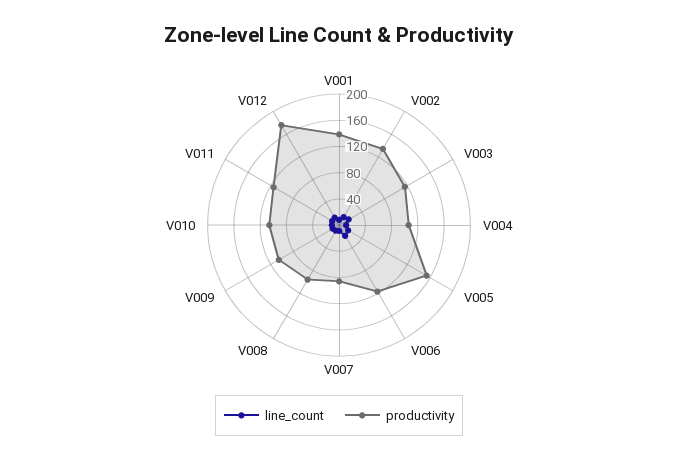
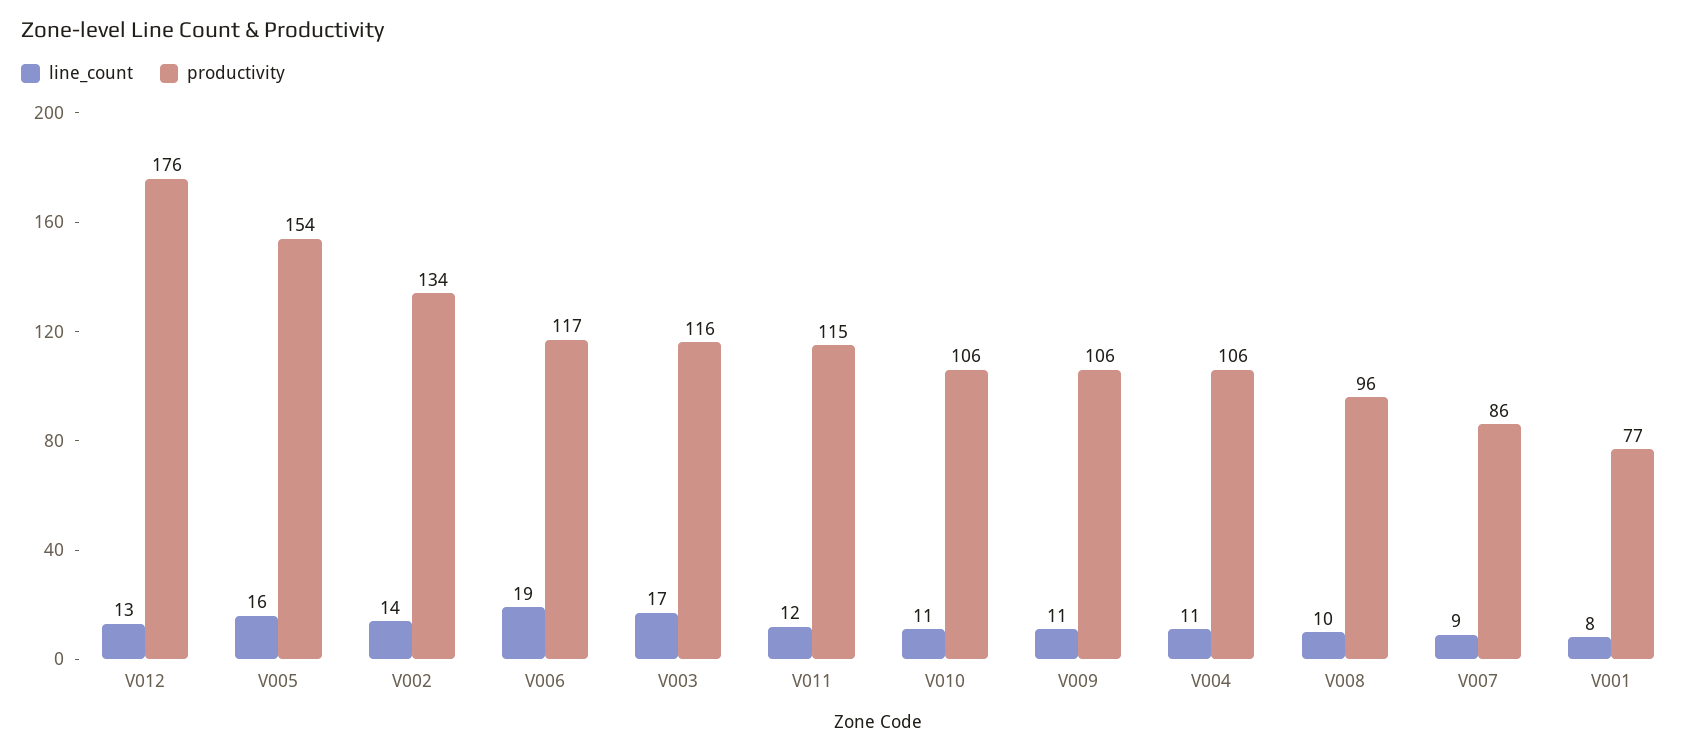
productivity, V001: 140 -> 77

